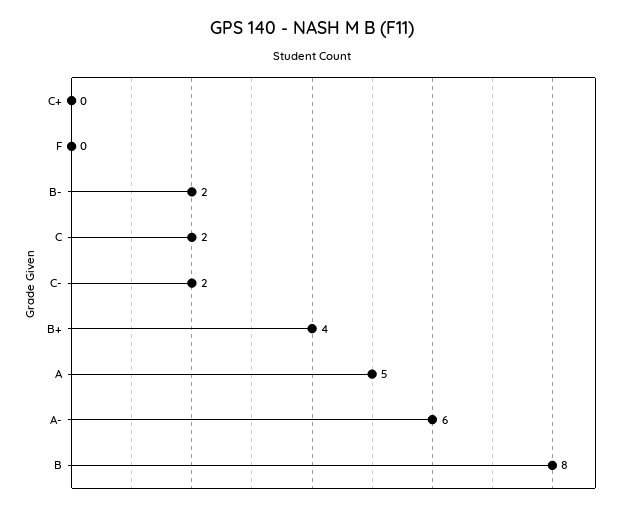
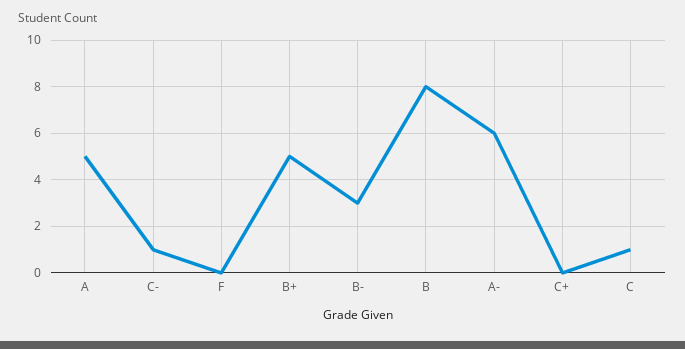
B-: 2 -> 3
C: 2 -> 1
C-: 2 -> 1
B+: 4 -> 5

